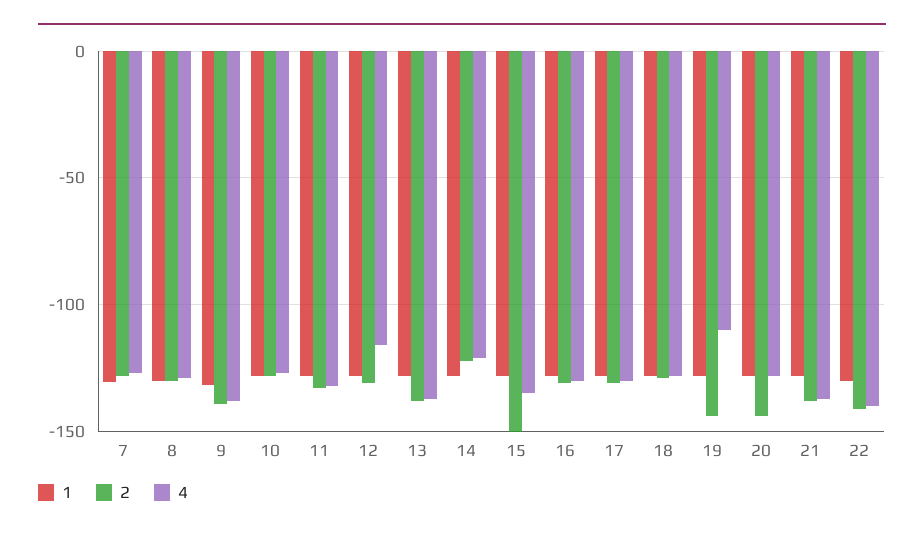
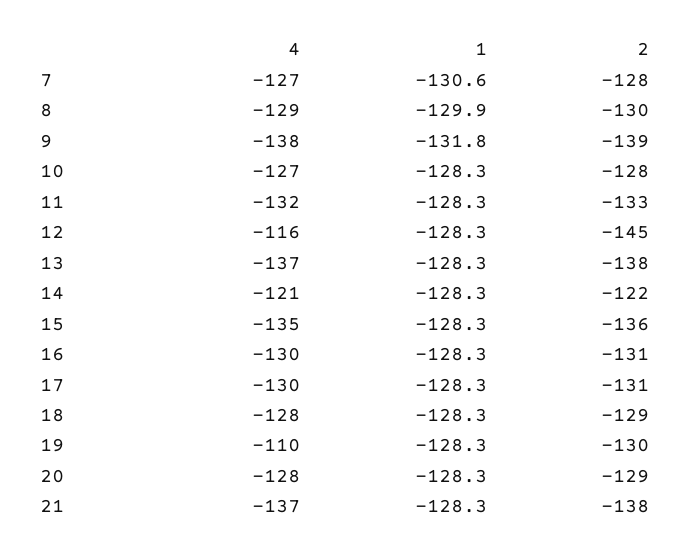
2, 12: -130 -> -145
2, 15: -150 -> -136
2, 19: -145 -> -130
2, 20: -145 -> -129
1, 22: -130 -> none
2, 22: -140 -> none
4, 22: -140 -> none

